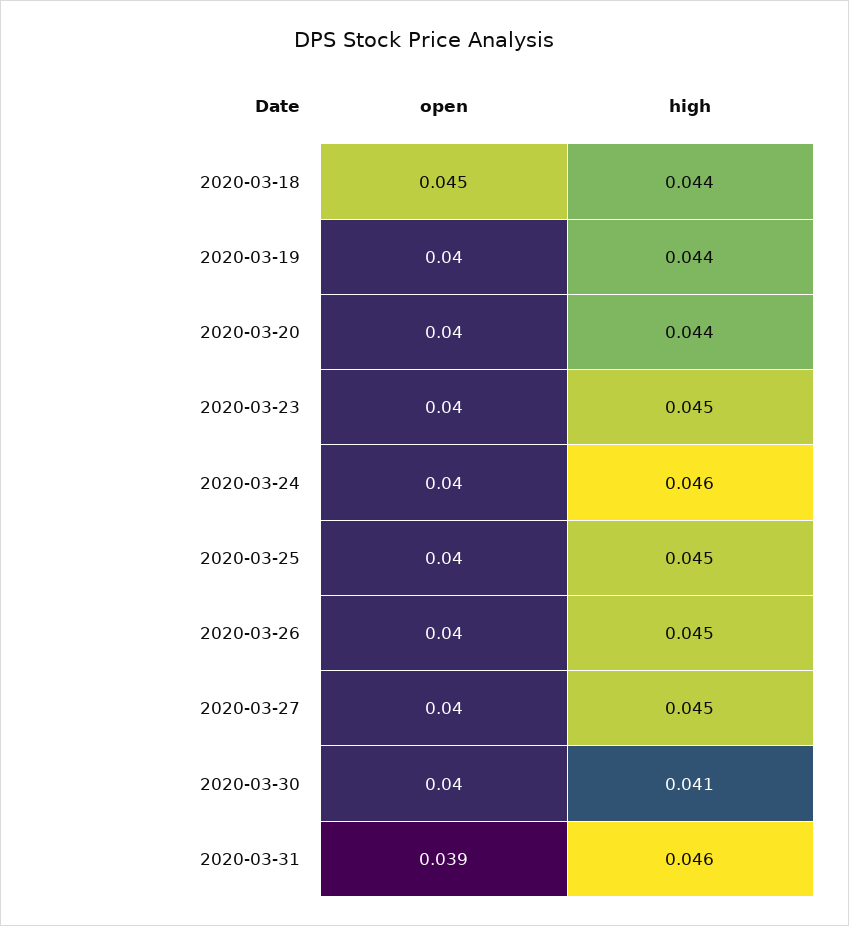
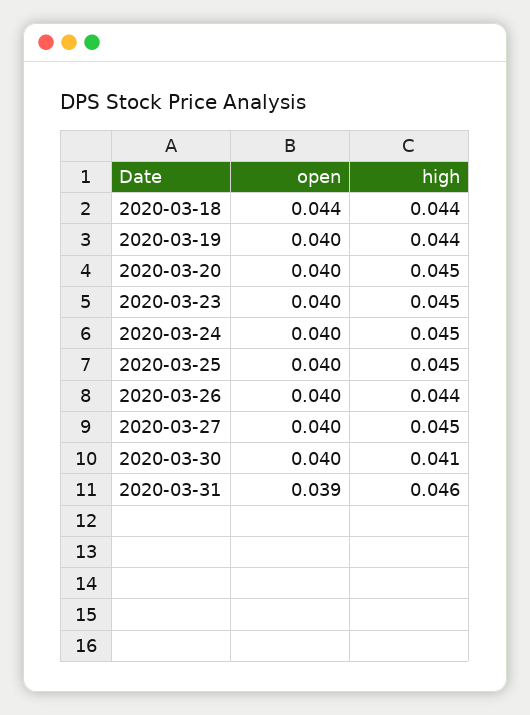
open, 2020-03-18: 0.045 -> 0.044
high, 2020-03-20: 0.044 -> 0.045
high, 2020-03-24: 0.046 -> 0.045
high, 2020-03-26: 0.045 -> 0.044

